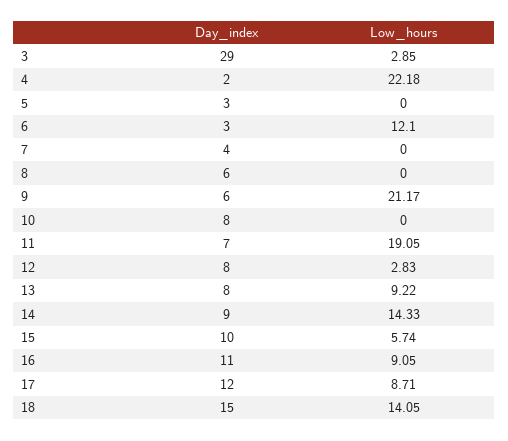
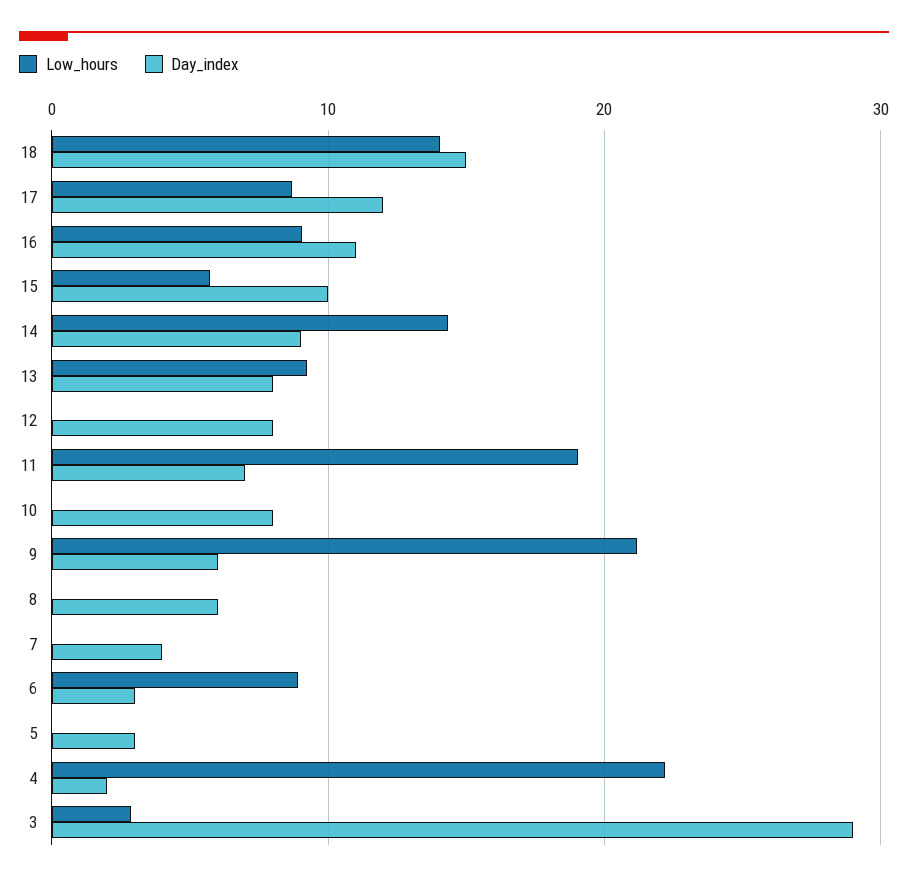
Low_hours, 6: 12.1 -> 9
Low_hours, 12: 2.83 -> 0

